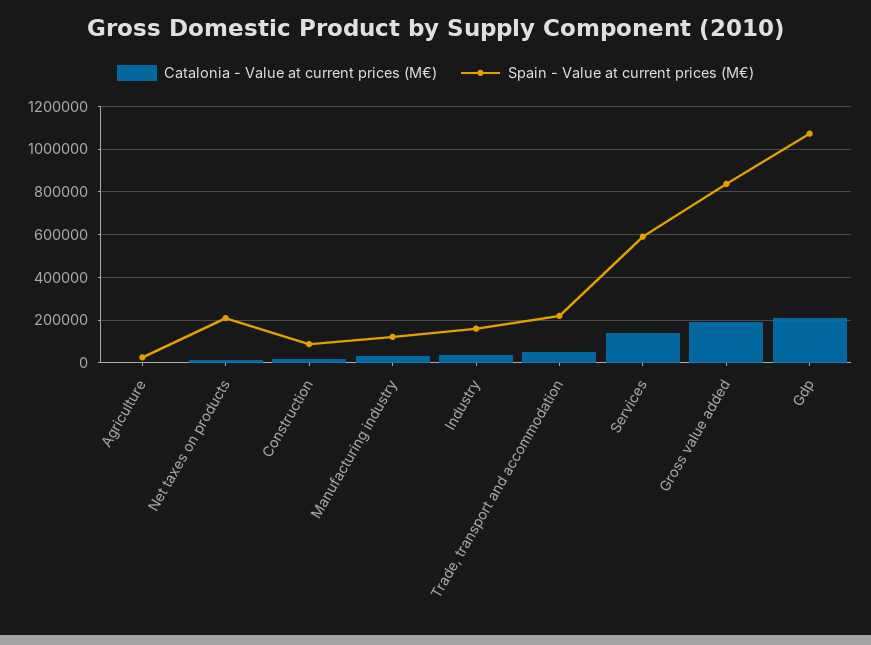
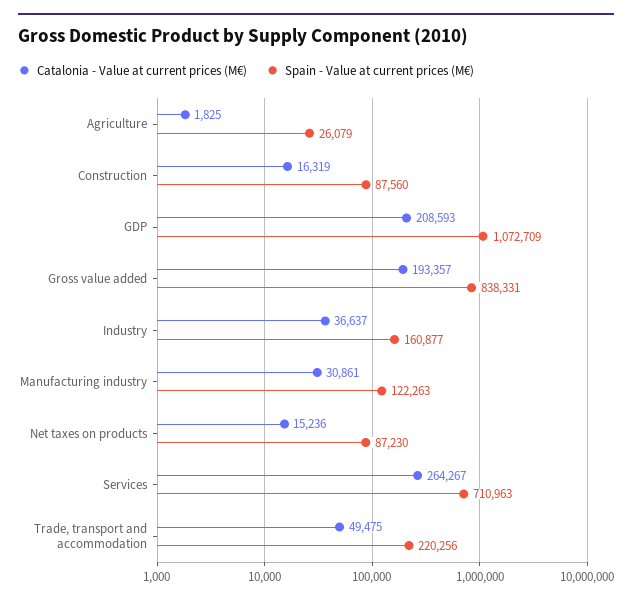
Spain - Value at current prices (M€), Net taxes on products: 200000 -> 87230
Catalonia - Value at current prices (M€), Services: 150000 -> 264267
Spain - Value at current prices (M€), Services: 600000 -> 710963

